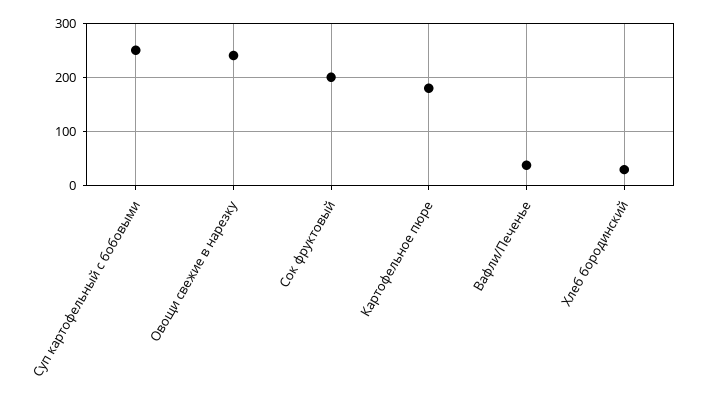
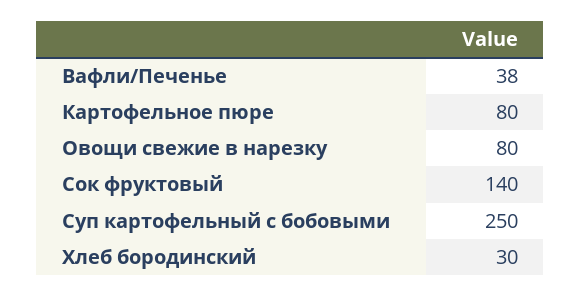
Овощи свежие в нарезку: 240 -> 80
Сок фруктовый: 200 -> 140
Картофельное пюре: 180 -> 80

